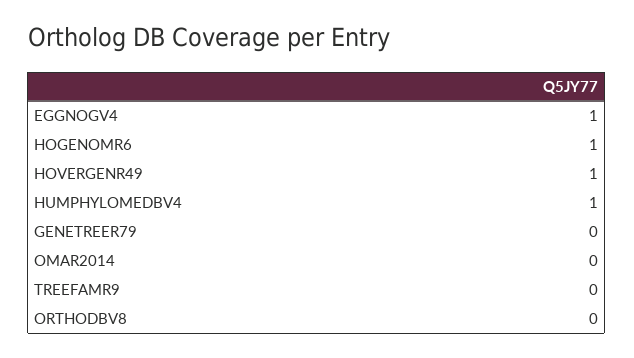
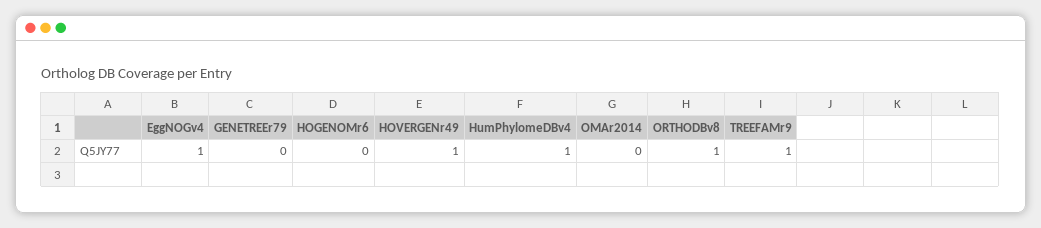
HOGENOMR6: 1 -> 0
TREEFAMR9: 0 -> 1
ORTHODBV8: 0 -> 1

